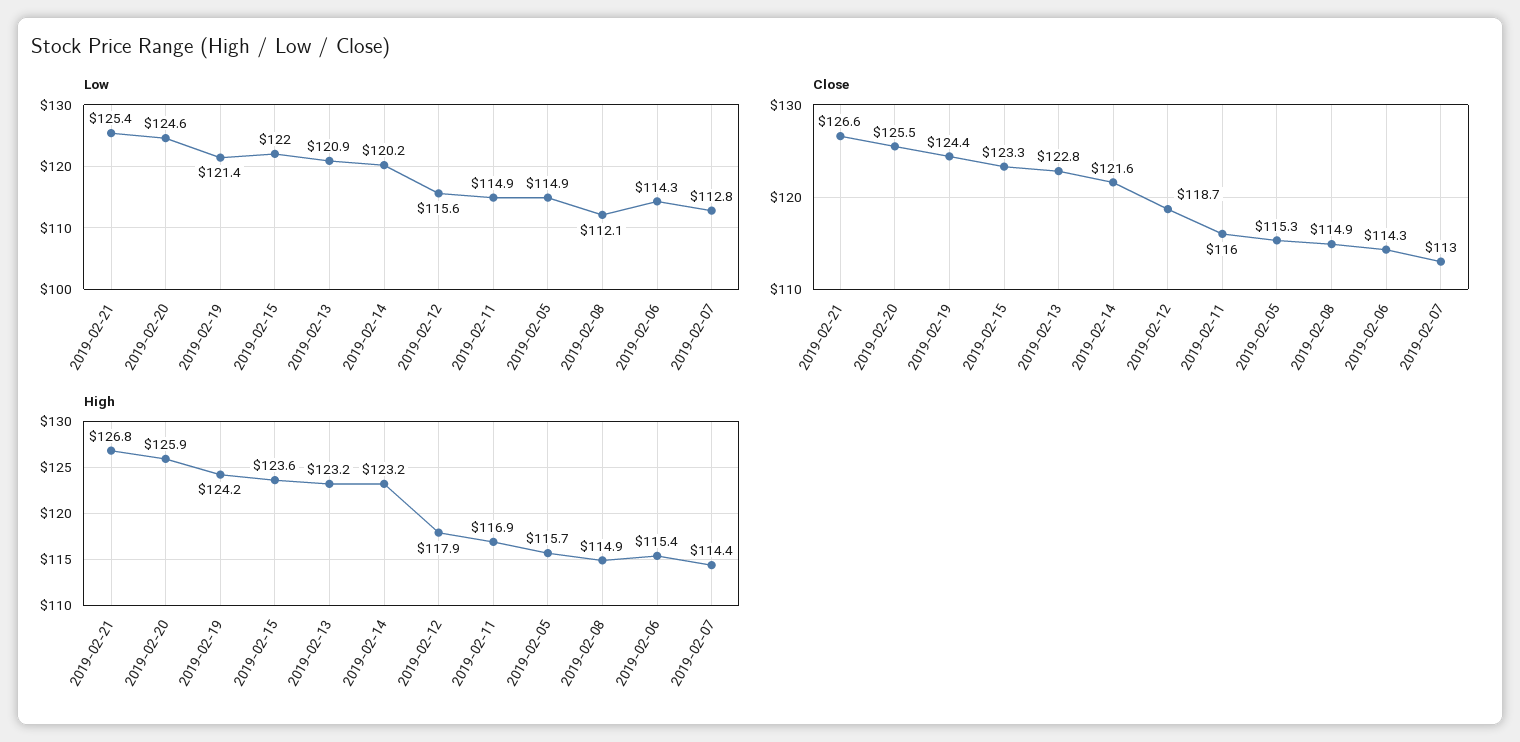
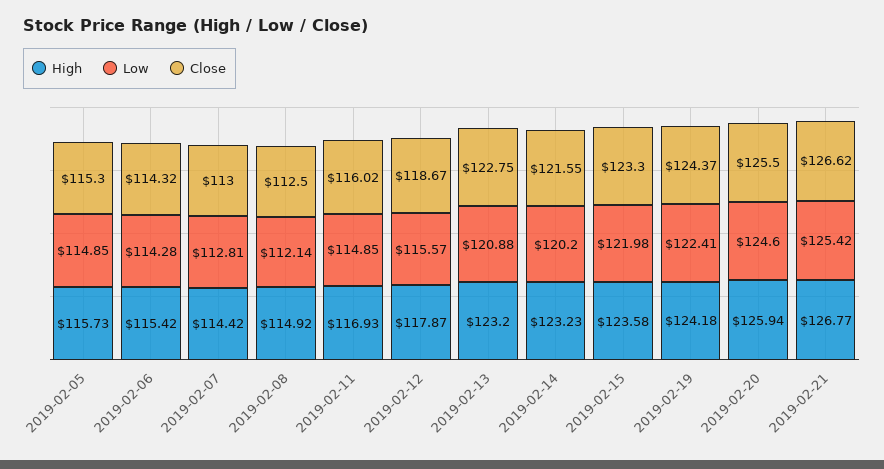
Low, 2019-02-19: 121.4 -> 122.41
Close, 2019-02-08: 114.9 -> 112.5

